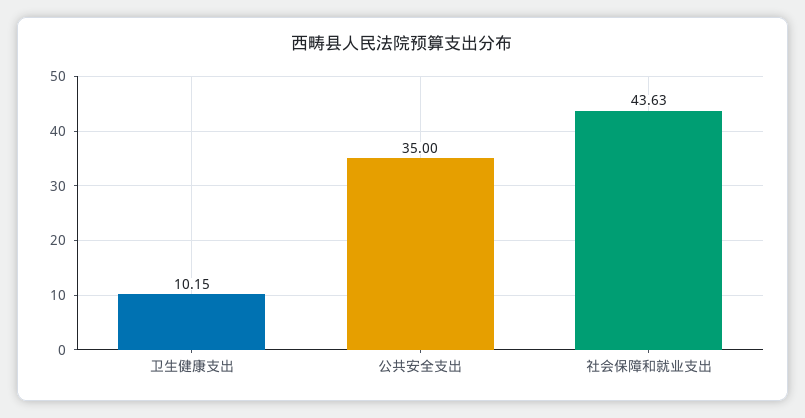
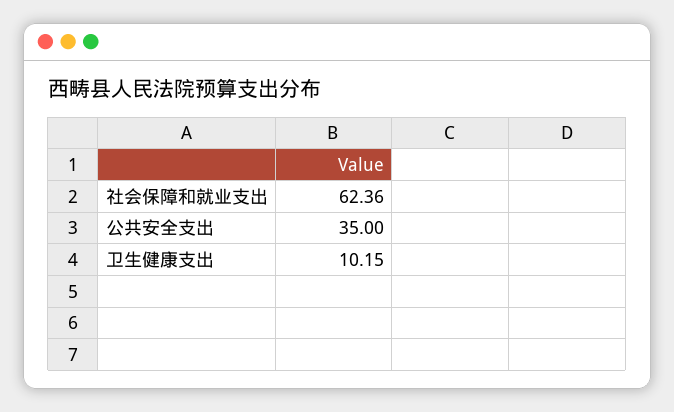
社会保障和就业支出: 43.63 -> 62.36

